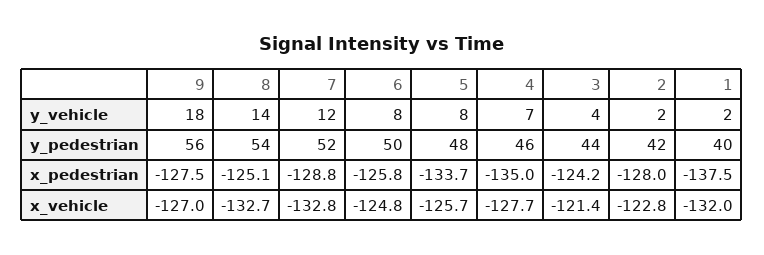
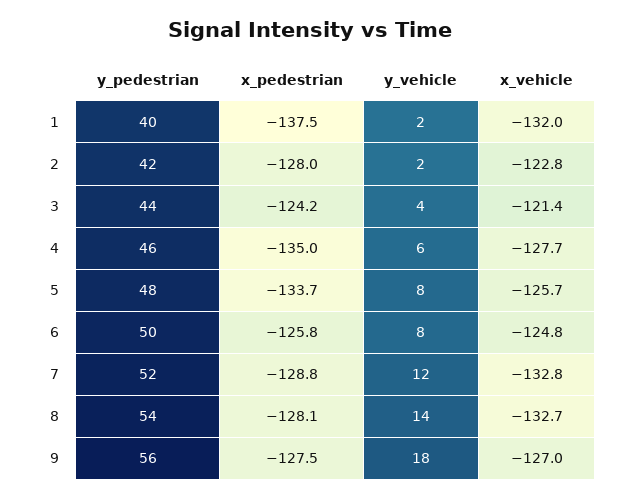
4, y_vehicle: 7 -> 6
8, x_pedestrian: -125.1 -> -128.1

